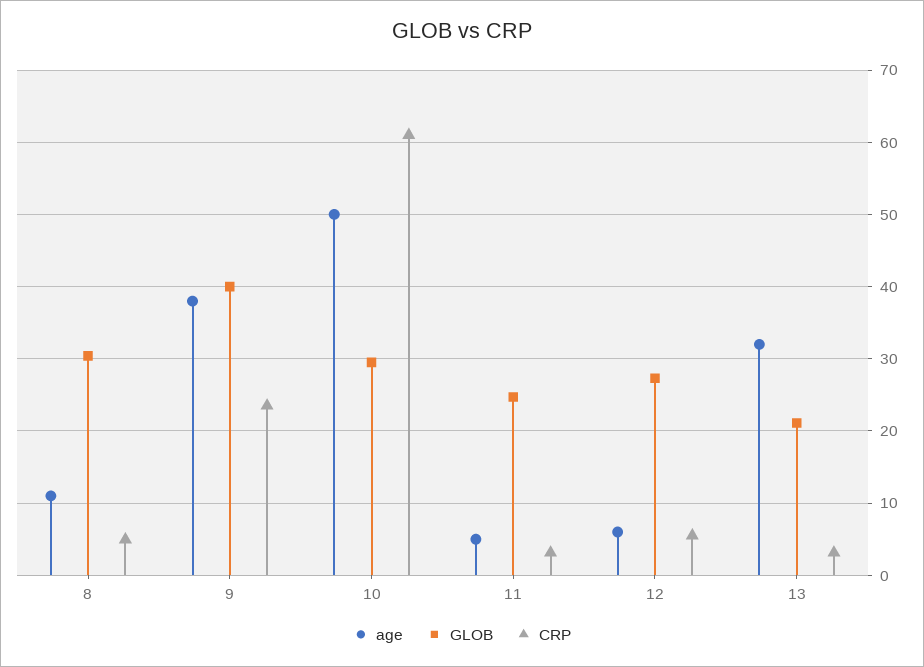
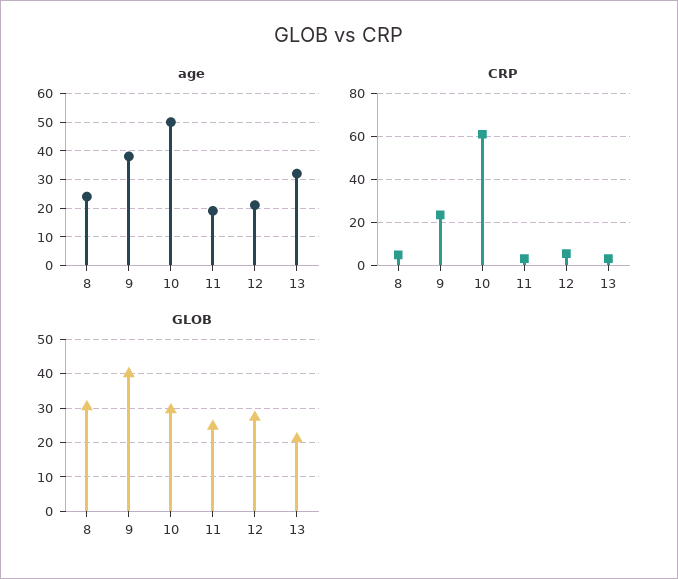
age, 8: 11 -> 25
age, 11: 5 -> 20
age, 12: 6 -> 20

